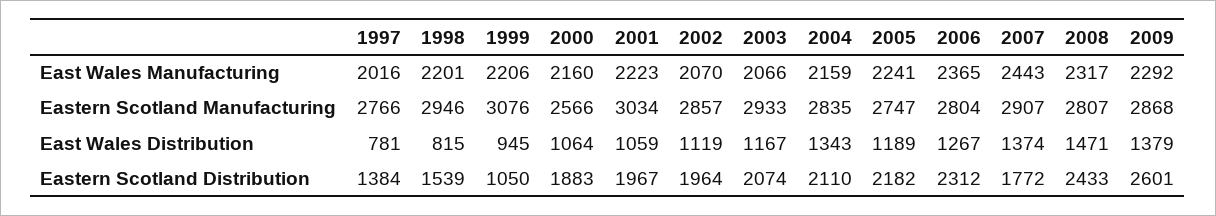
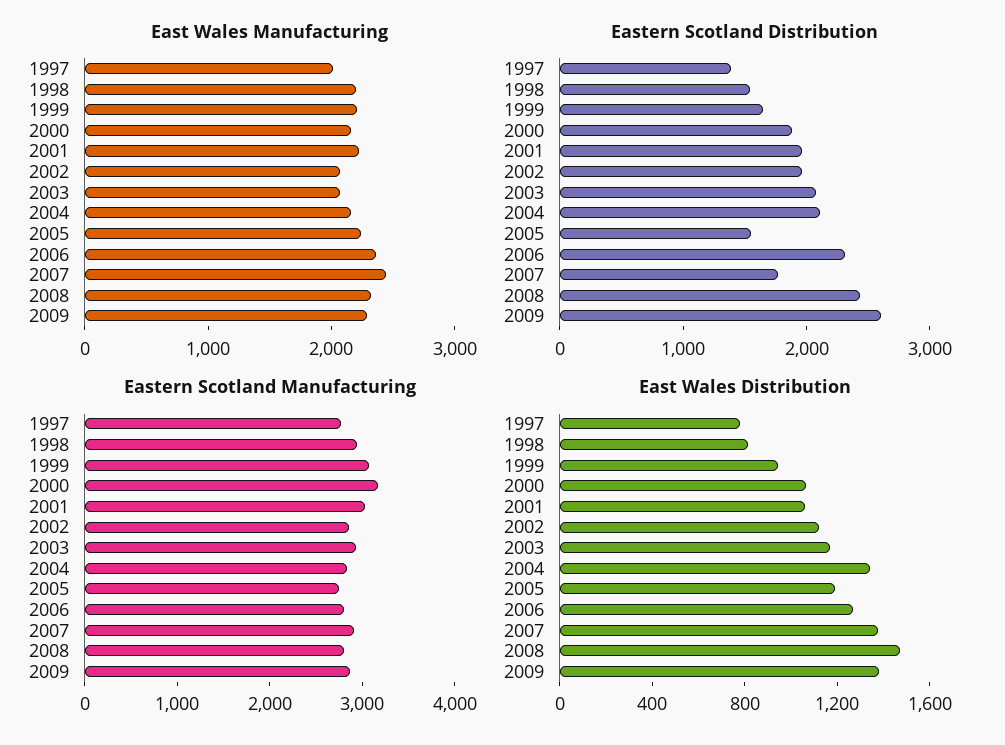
Eastern Scotland Manufacturing, 2000: 2566 -> 3200
Eastern Scotland Distribution, 1999: 1050 -> 1600
Eastern Scotland Distribution, 2005: 2182 -> 1600

